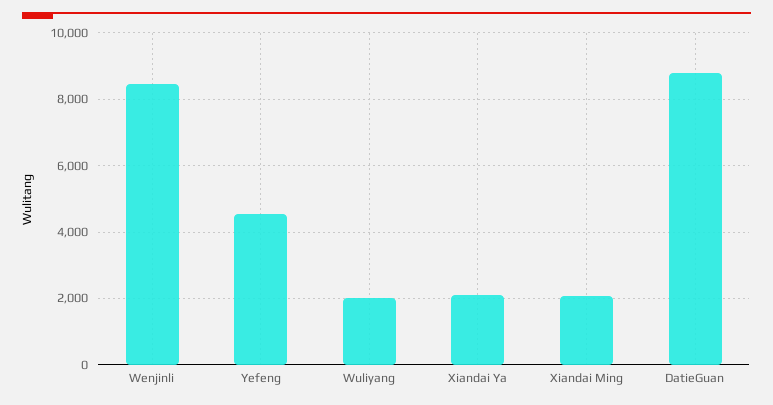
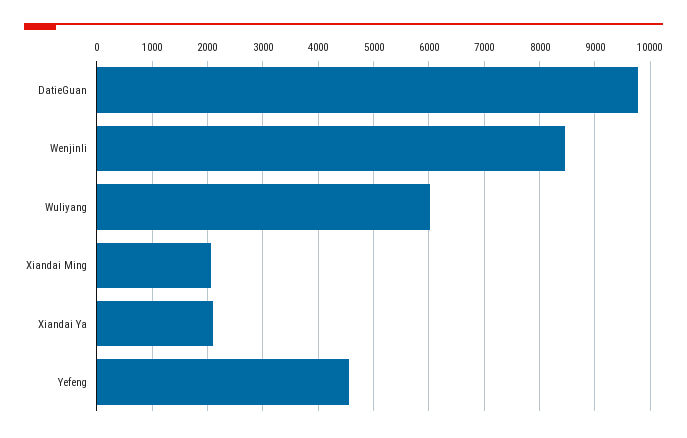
Wuliyang: 2000 -> 6000
DatieGuan: 8800 -> 9800

